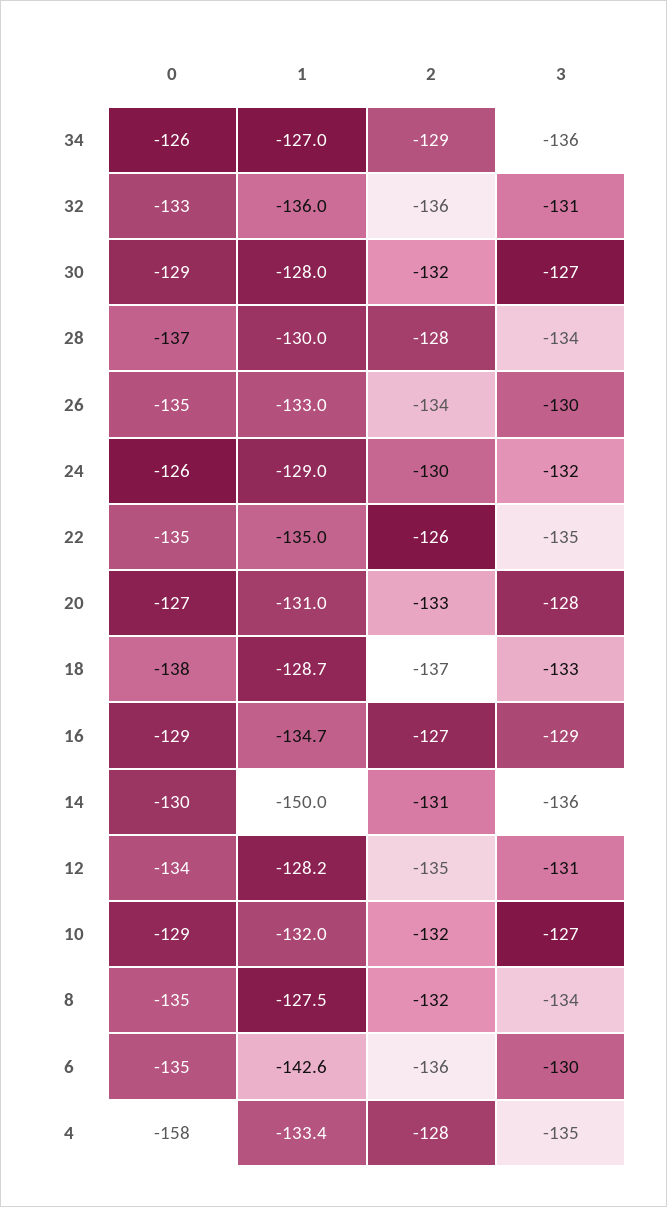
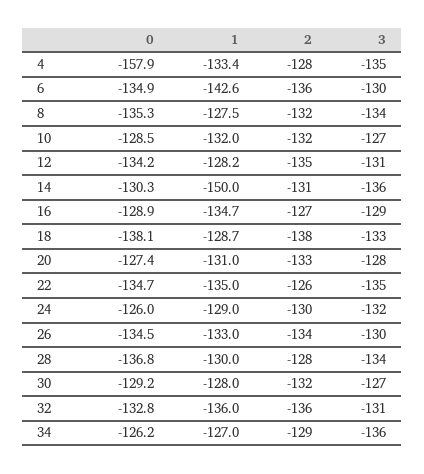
2, 18: -137 -> -138

